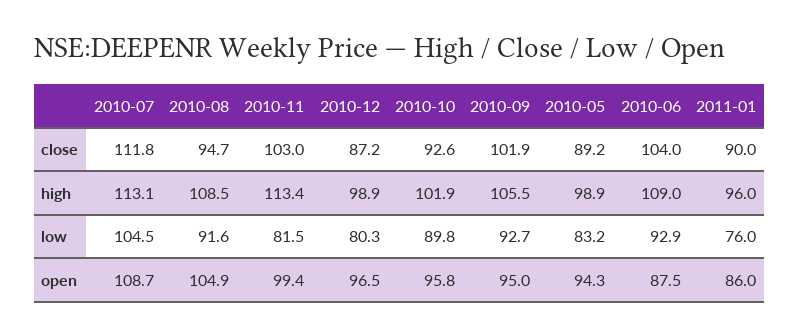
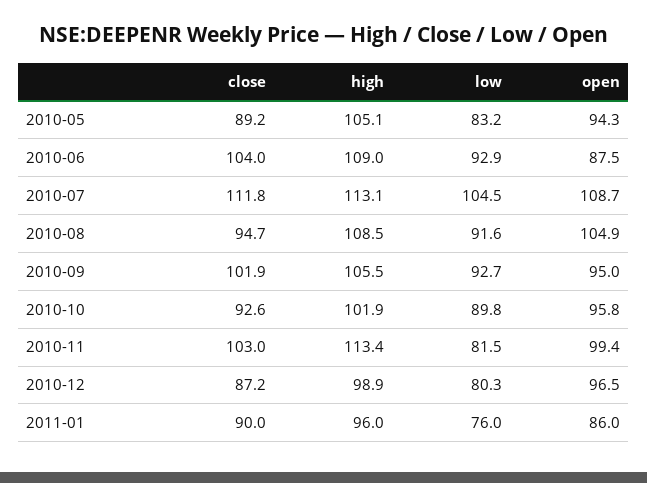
2010-05, high: 98.9 -> 105.1

